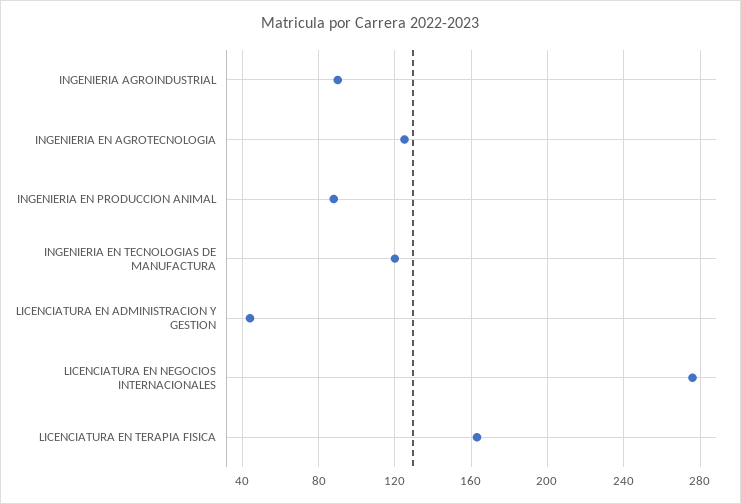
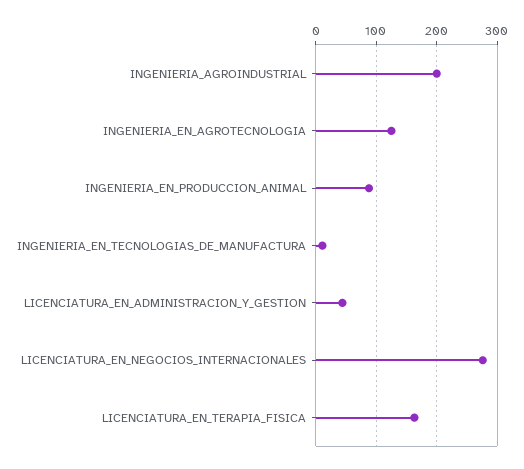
INGENIERIA AGROINDUSTRIAL: 90 -> 200
INGENIERIA EN TECNOLOGIAS DE MANUFACTURA: 120 -> 10

